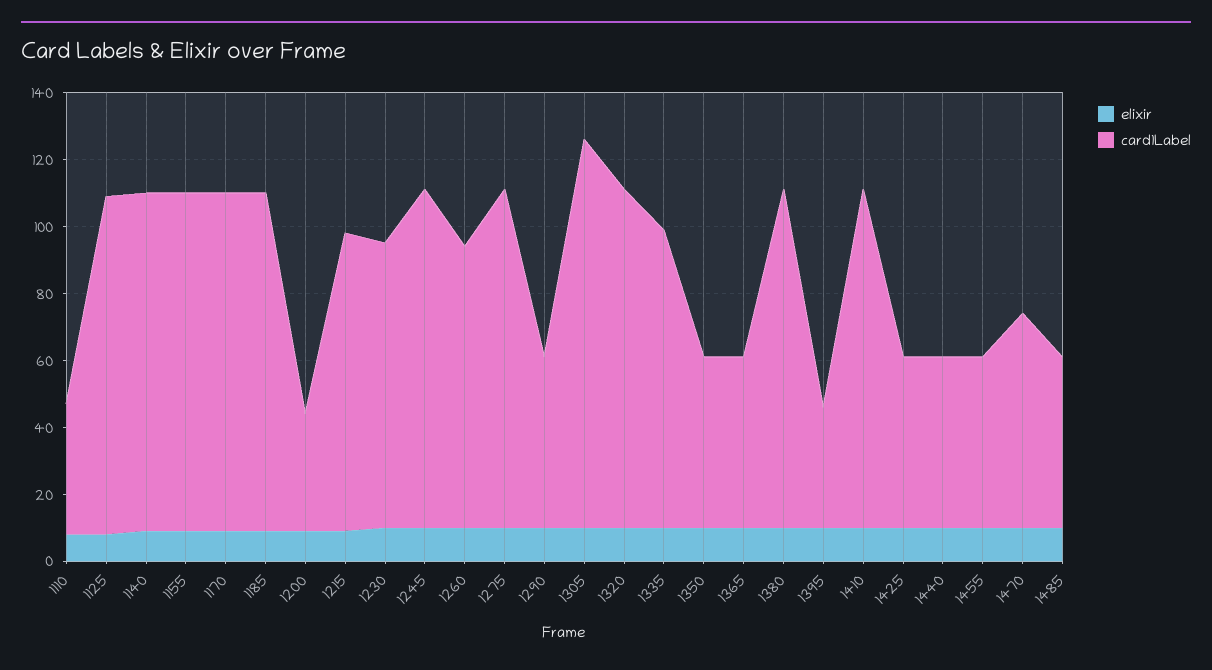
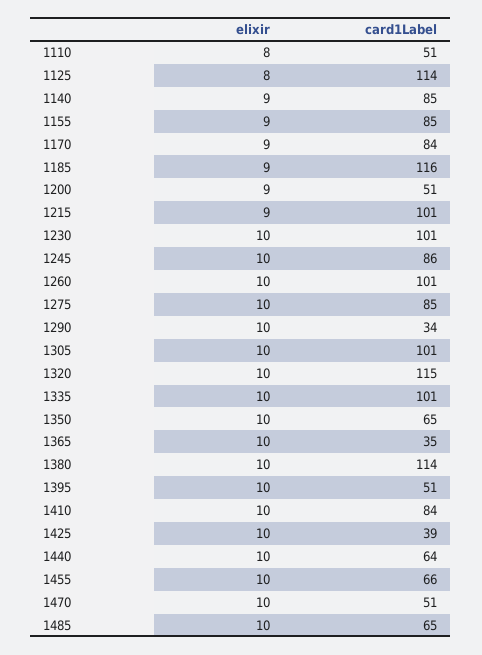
card1Label, 1110: 40 -> 51
card1Label, 1125: 100 -> 114
card1Label, 1140: 100 -> 85
card1Label, 1155: 100 -> 85
card1Label, 1170: 100 -> 84
card1Label, 1185: 100 -> 116
card1Label, 1200: 35 -> 51
card1Label, 1215: 90 -> 101
card1Label, 1230: 85 -> 101
card1Label, 1245: 100 -> 86
card1Label, 1260: 85 -> 101
card1Label, 1275: 100 -> 85
card1Label, 1290: 50 -> 34
card1Label, 1305: 115 -> 101
card1Label, 1320: 100 -> 115
card1Label, 1335: 90 -> 101
card1Label, 1350: 50 -> 65
card1Label, 1365: 50 -> 35
card1Label, 1380: 100 -> 114
card1Label, 1395: 35 -> 51
card1Label, 1410: 100 -> 84
card1Label, 1425: 50 -> 39
card1Label, 1440: 50 -> 64
card1Label, 1455: 50 -> 66
card1Label, 1470: 65 -> 51
card1Label, 1485: 50 -> 65

